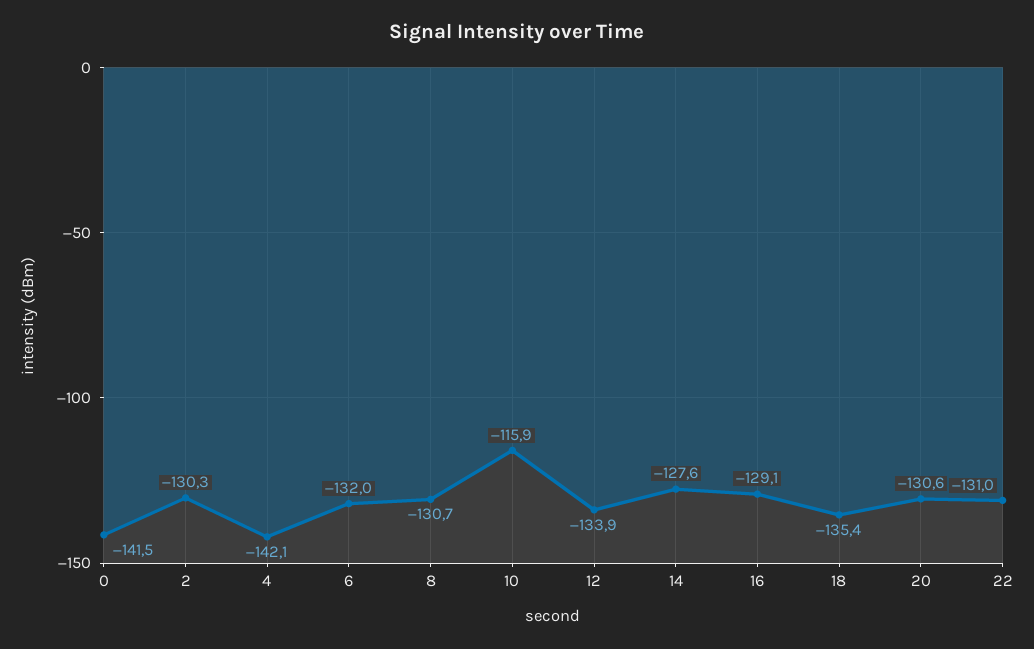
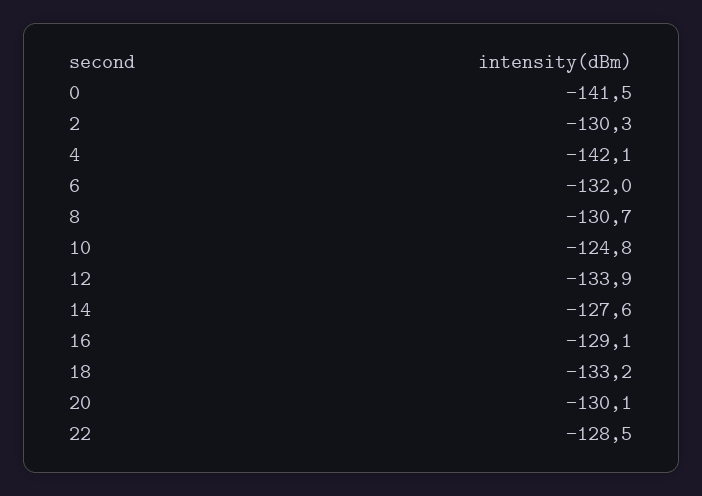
10: -115.9 -> -124.8
18: -135.4 -> -133.2
20: -130.6 -> -130.1
22: -131 -> -128.5

